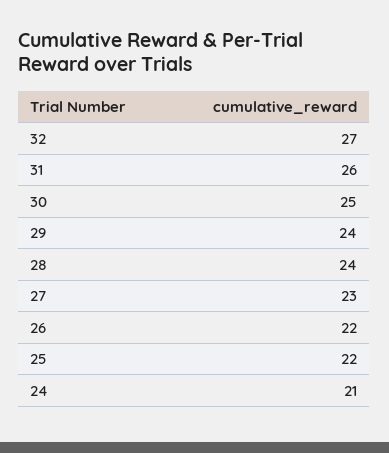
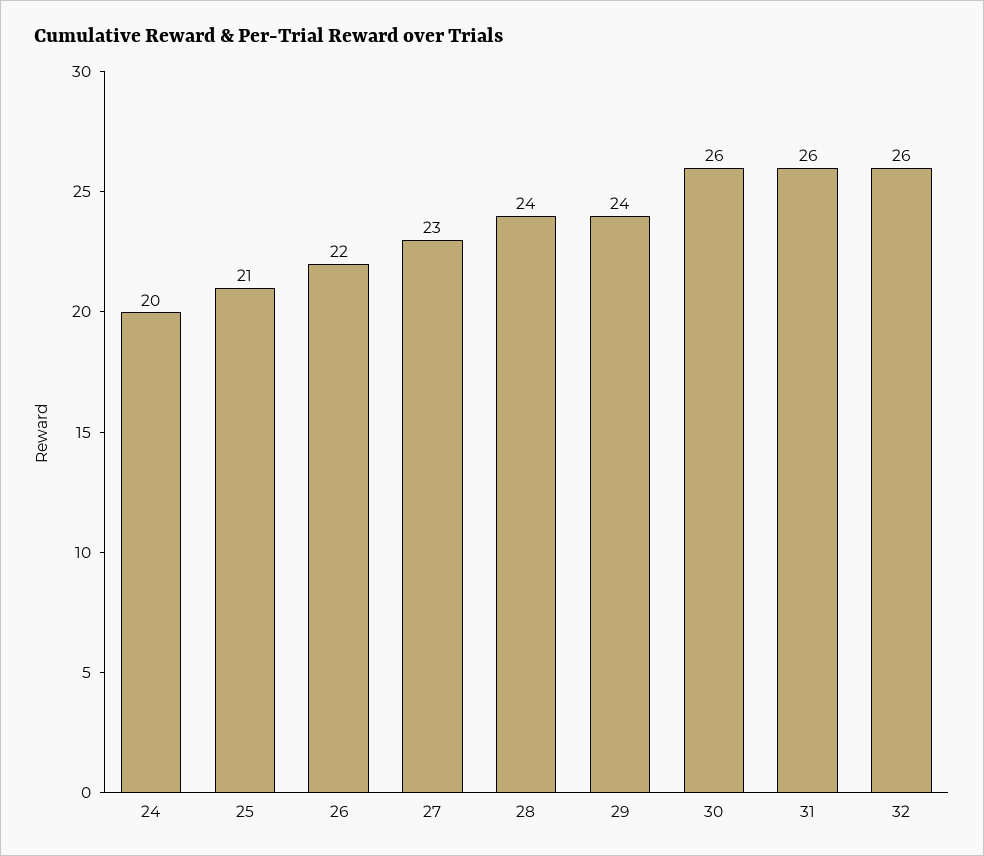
32: 27 -> 26
30: 25 -> 26
25: 22 -> 21
24: 21 -> 20

